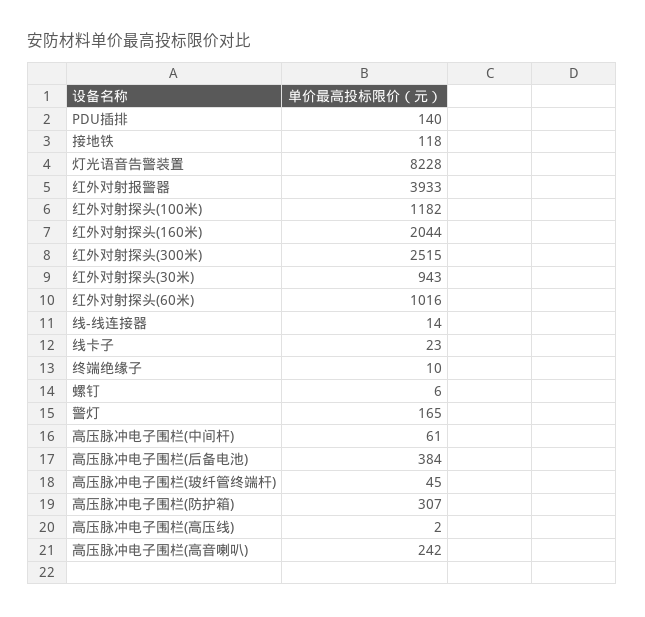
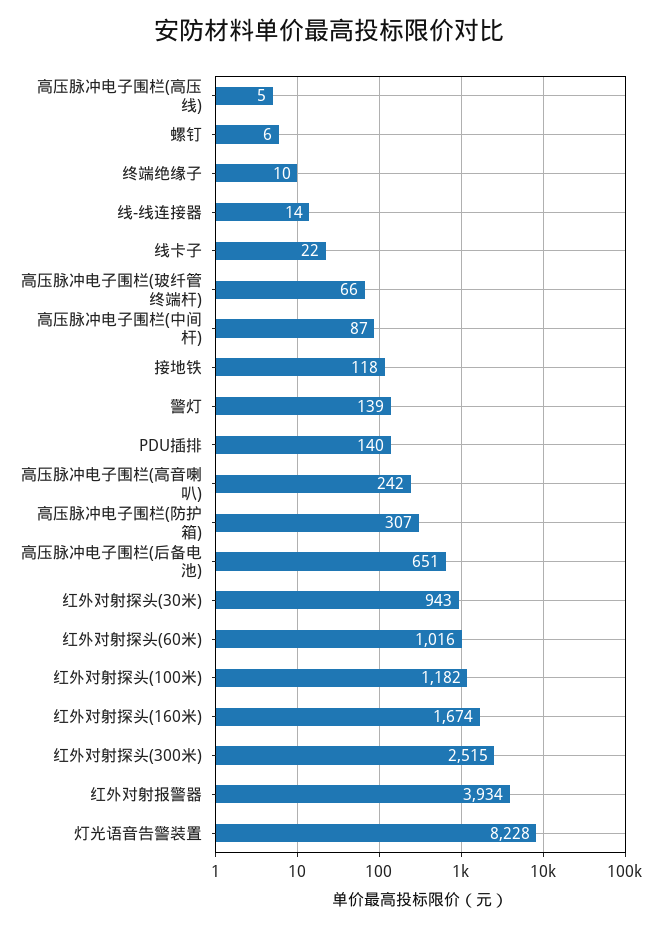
红外对射报警器: 3933 -> 3934
红外对射探头(160米): 2044 -> 1674
线卡子: 23 -> 22
警灯: 165 -> 139
高压脉冲电子围栏(中间杆): 61 -> 87
高压脉冲电子围栏(后备电池): 384 -> 651
高压脉冲电子围栏(玻纤管终端杆): 45 -> 66
高压脉冲电子围栏(高压线): 2 -> 5

